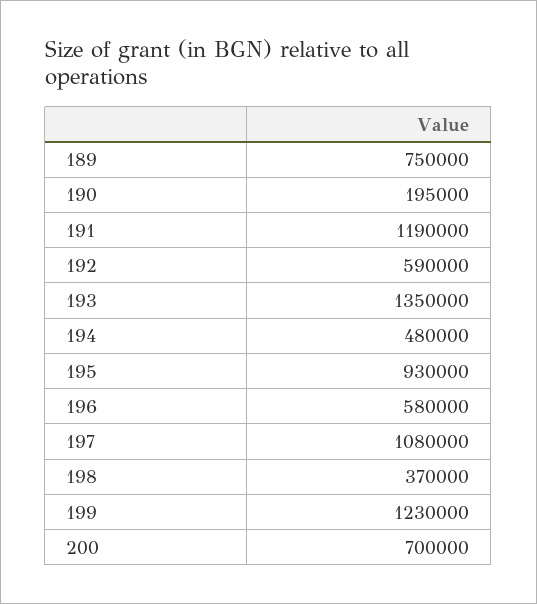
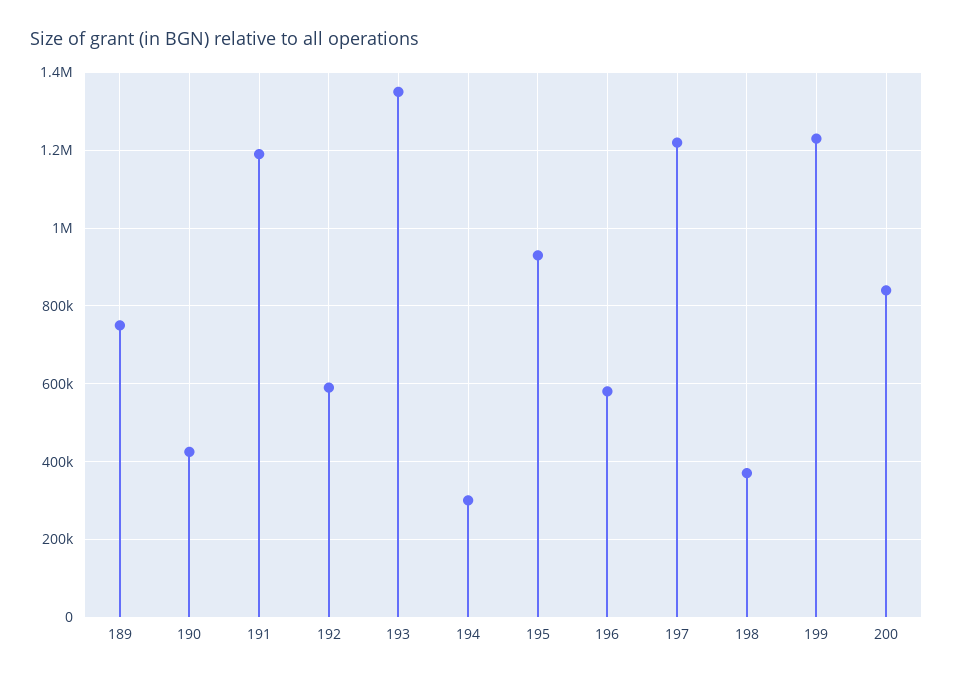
190: 195000 -> 420000
194: 480000 -> 300000
197: 1080000 -> 1220000
200: 700000 -> 840000

